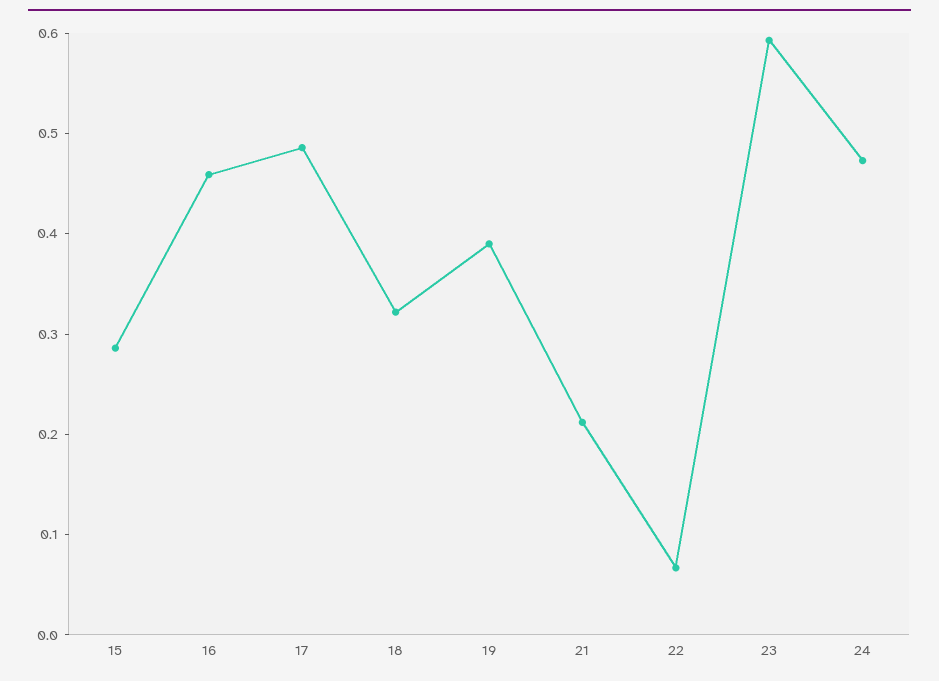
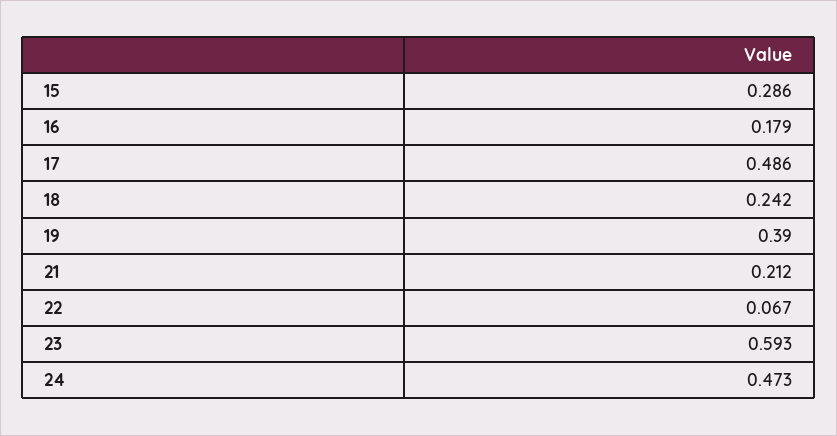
16: 0.46 -> 0.179
18: 0.32 -> 0.242

